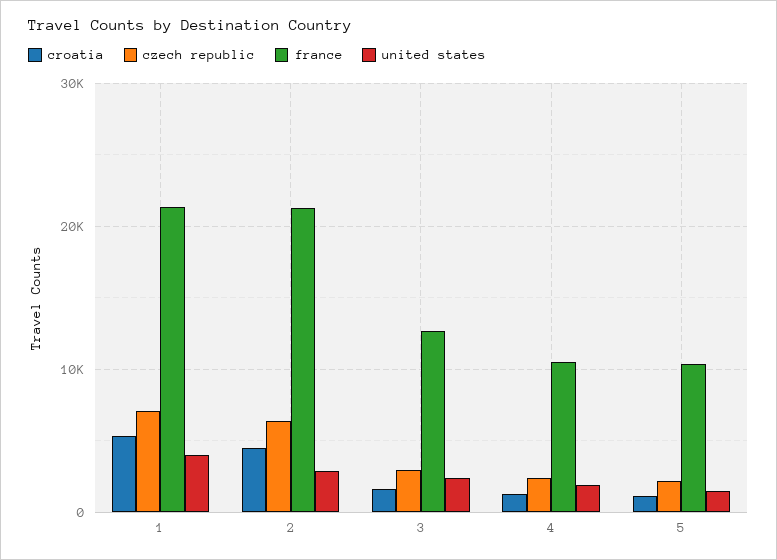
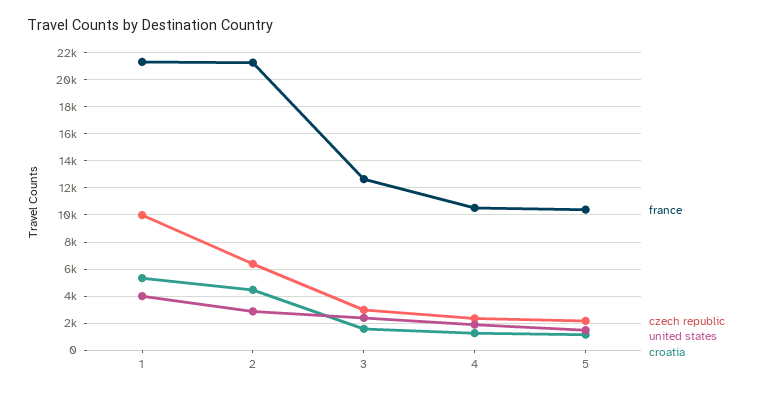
czech republic, 1: 7000 -> 10000

